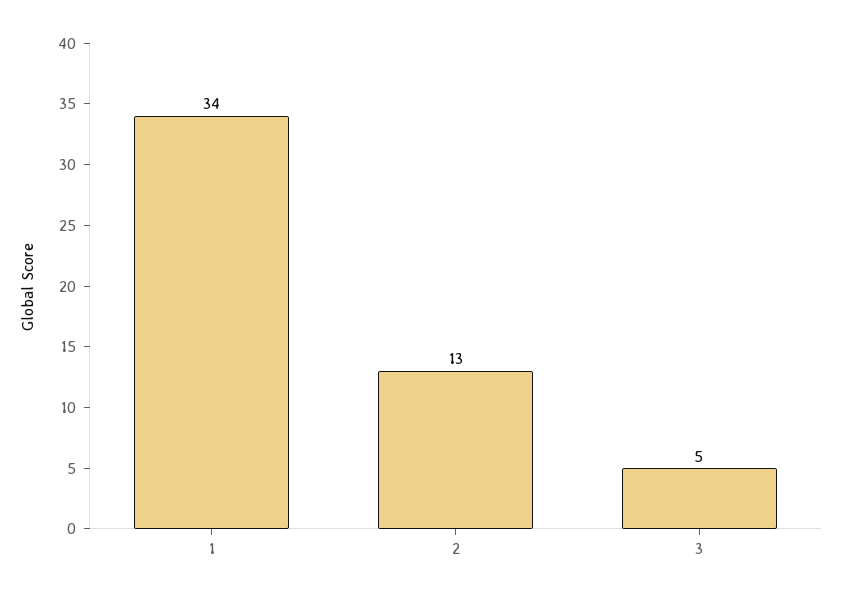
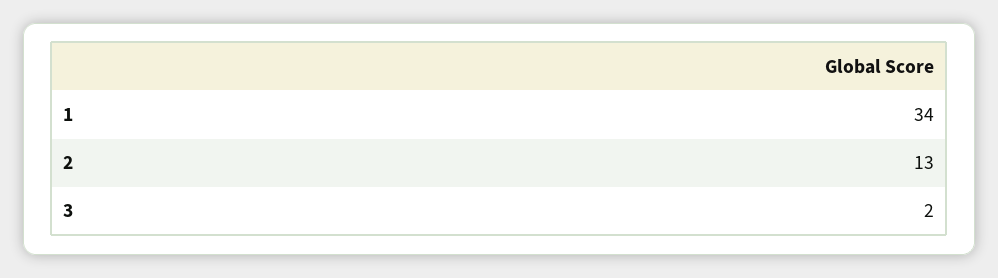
3: 5 -> 2

